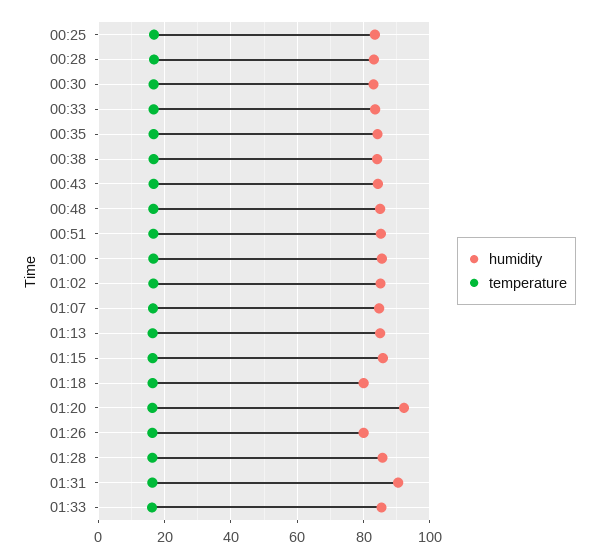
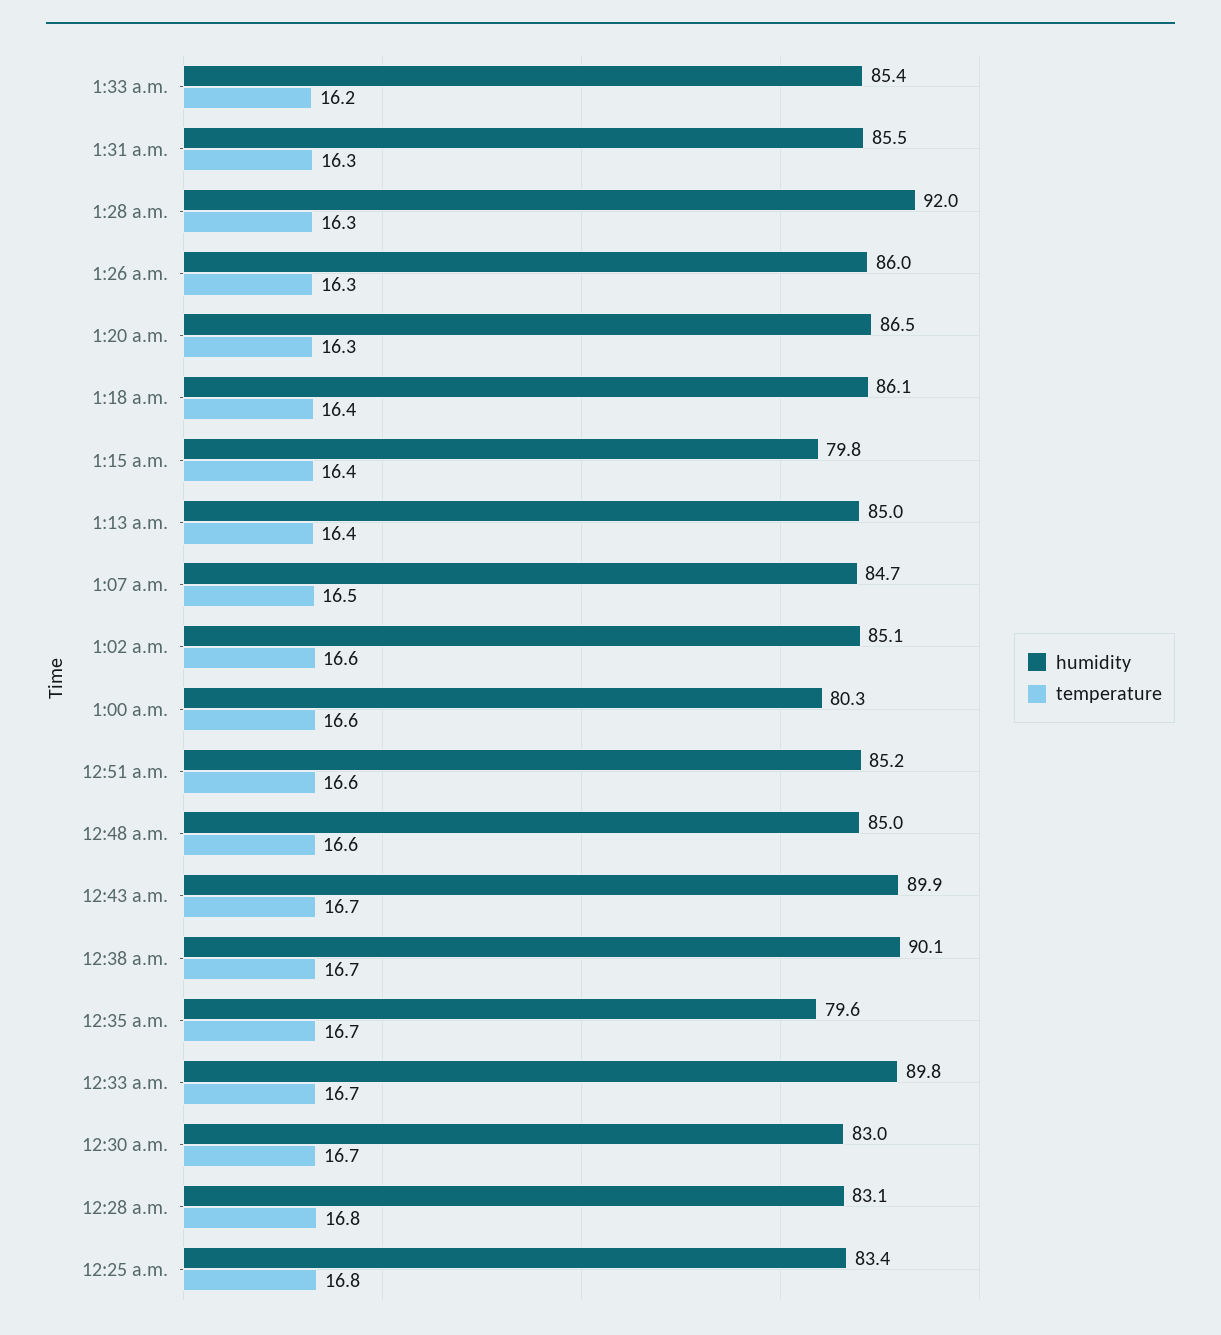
humidity, 00:33: 84 -> 89.8
humidity, 00:35: 84 -> 79.6
humidity, 00:38: 84 -> 90.1
humidity, 00:43: 84 -> 89.9
humidity, 01:00: 86 -> 80.3
humidity, 01:15: 86 -> 79.8
humidity, 01:18: 80 -> 86.1
humidity, 01:20: 92 -> 86.5
humidity, 01:26: 80 -> 86
humidity, 01:28: 86 -> 92
humidity, 01:31: 90 -> 85.5

